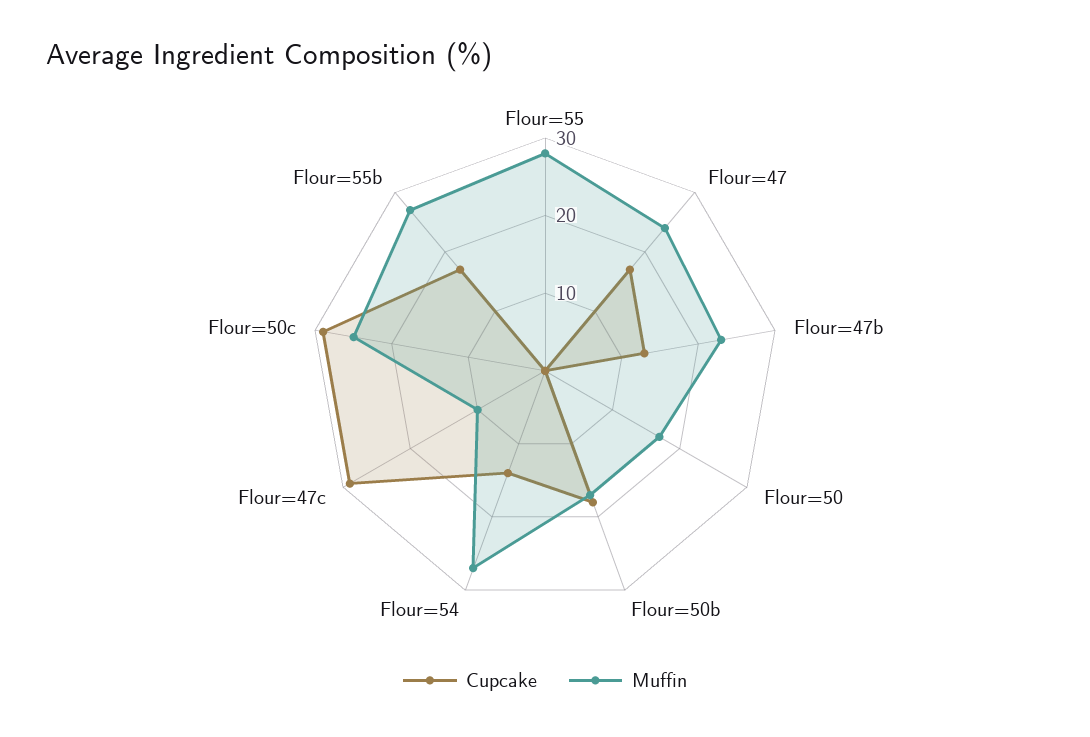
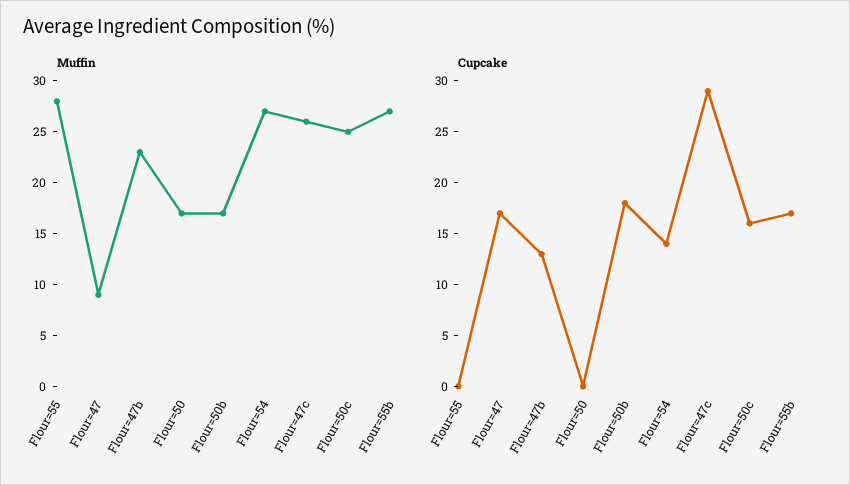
Muffin, Flour=47: 25 -> 9
Muffin, Flour=47c: 10 -> 26
Cupcake, Flour=50c: 30 -> 16

